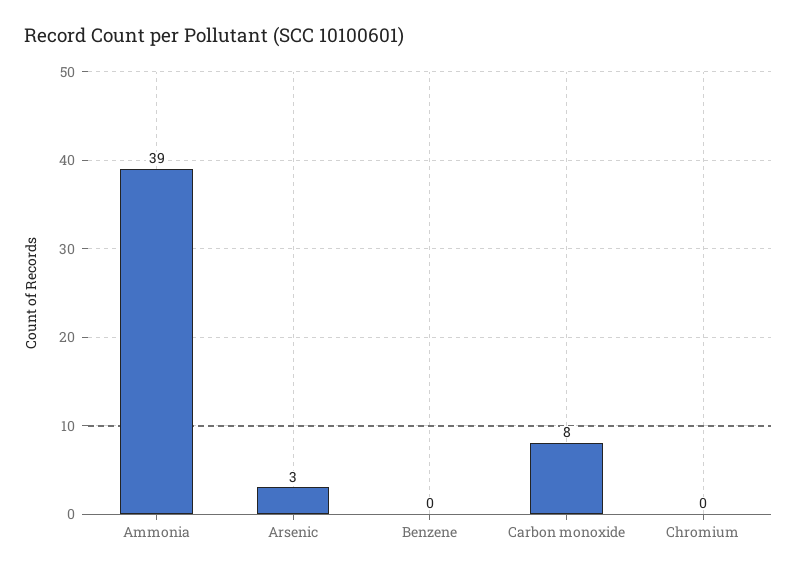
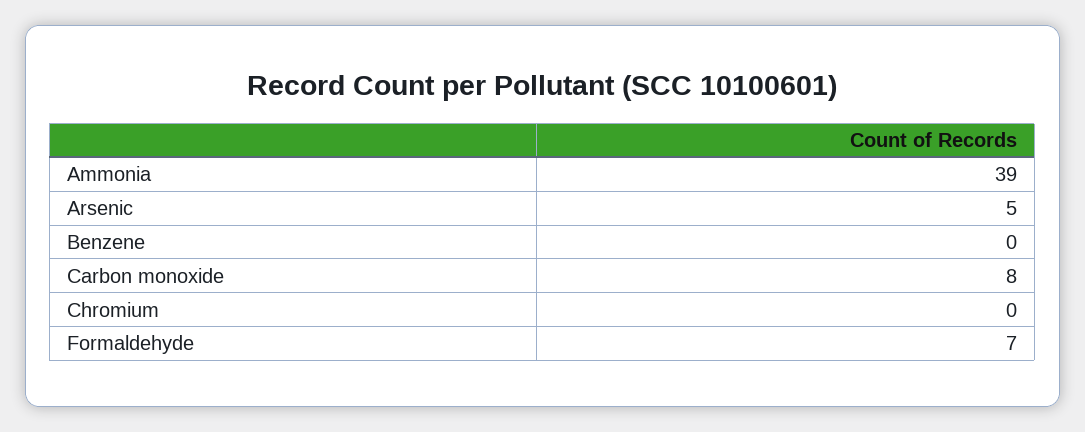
Arsenic: 3 -> 5
Formaldehyde: none -> 7

